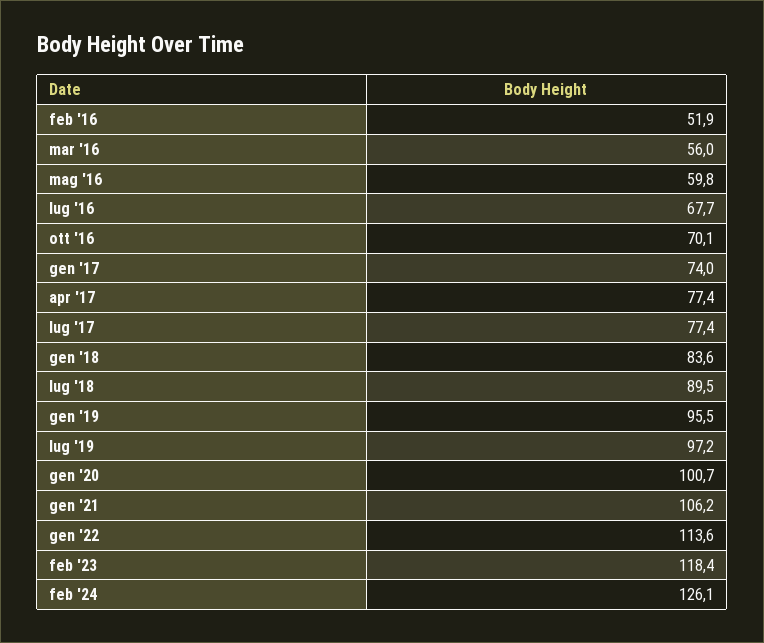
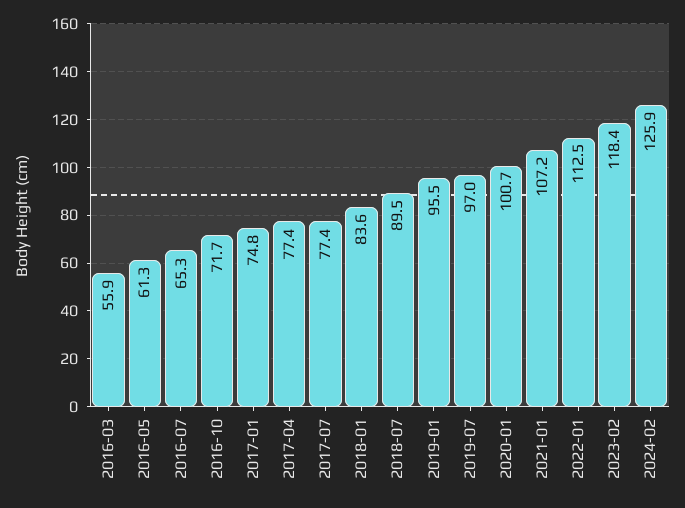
feb '16: 51.9 -> none
mar '16: 56 -> 55.9
mag '16: 59.8 -> 61.3
lug '16: 67.7 -> 65.3
ott '16: 70.1 -> 71.7
gen '17: 74 -> 74.8
lug '19: 97.2 -> 97
gen '21: 106.2 -> 107.2
gen '22: 113.6 -> 112.5
feb '24: 126.1 -> 125.9

